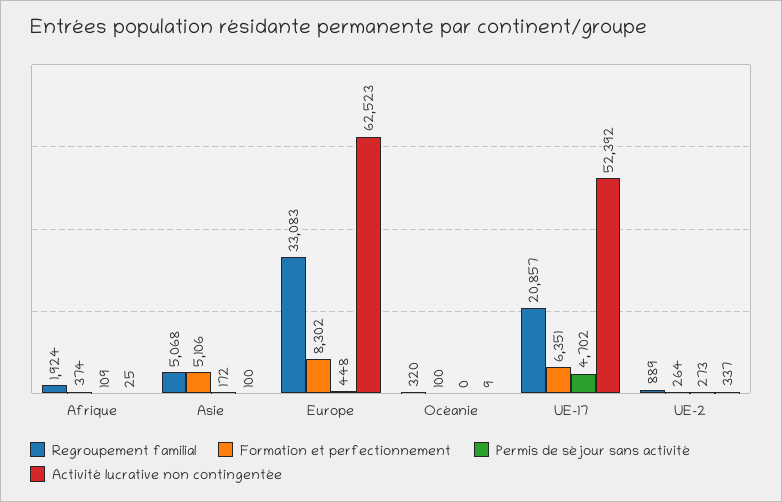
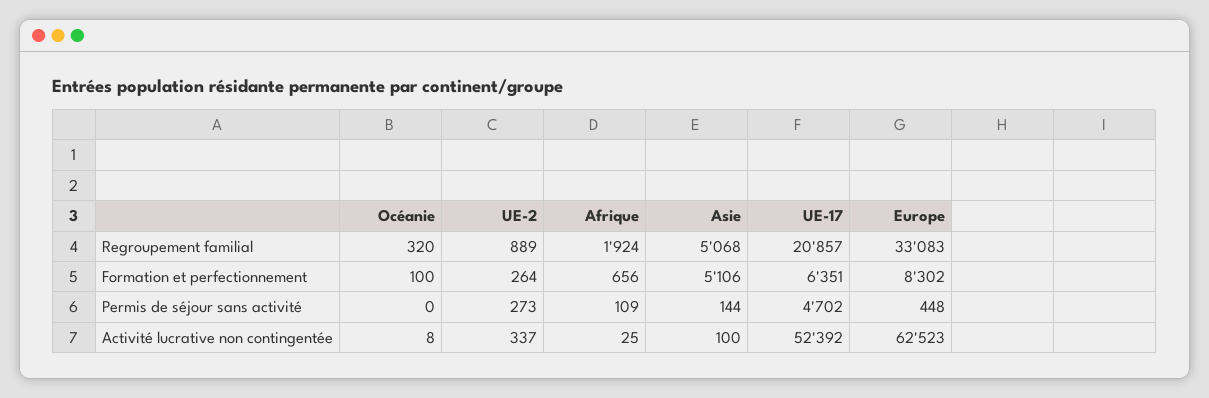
Formation et perfectionnement, Afrique: 374 -> 656
Permis de séjour sans activité, Asie: 172 -> 144
Activité lucrative non contingentée, Océanie: 9 -> 8

